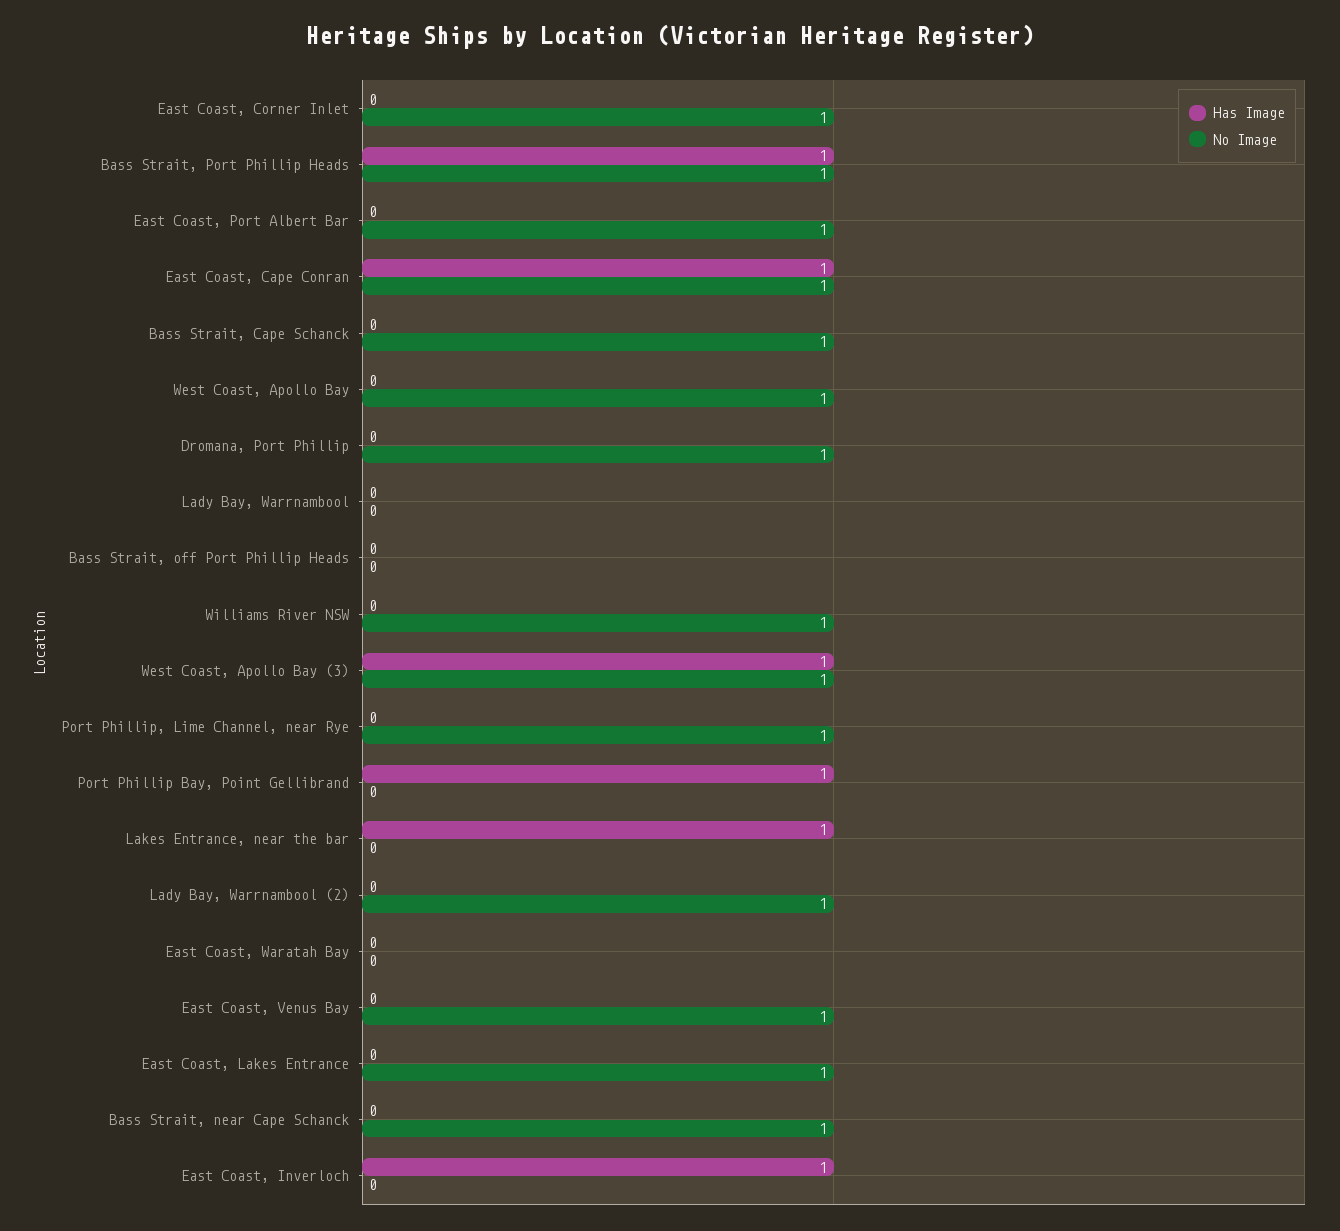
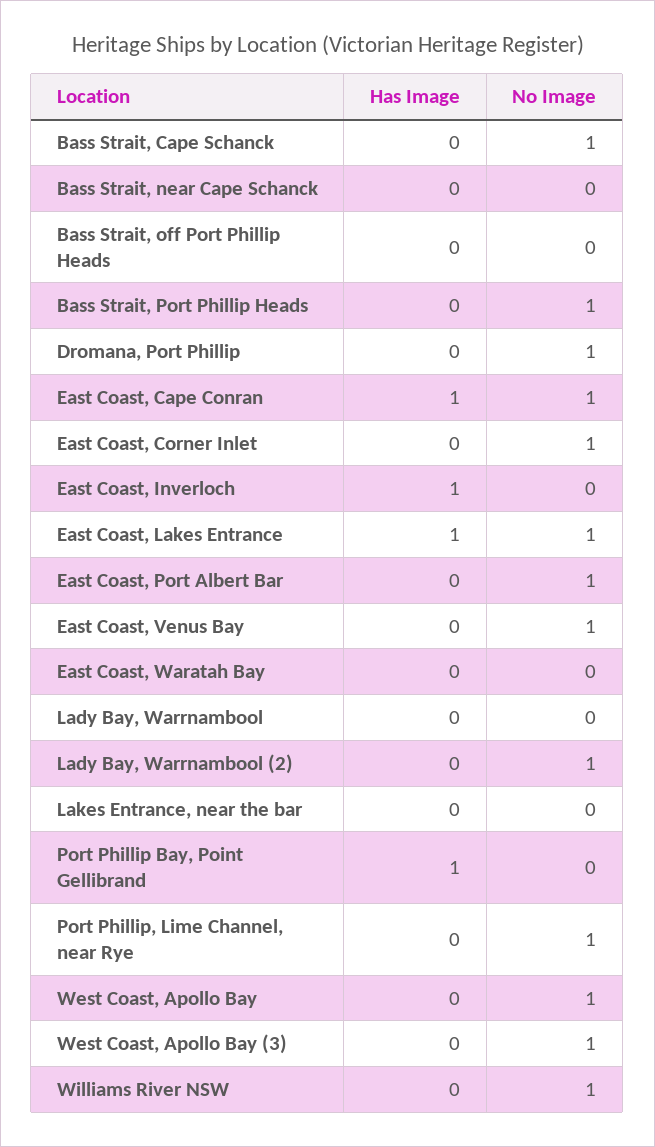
Has Image, Bass Strait, Port Phillip Heads: 1 -> 0
Has Image, West Coast, Apollo Bay (3): 1 -> 0
Has Image, Lakes Entrance, near the bar: 1 -> 0
Has Image, East Coast, Lakes Entrance: 0 -> 1
No Image, Bass Strait, near Cape Schanck: 1 -> 0

